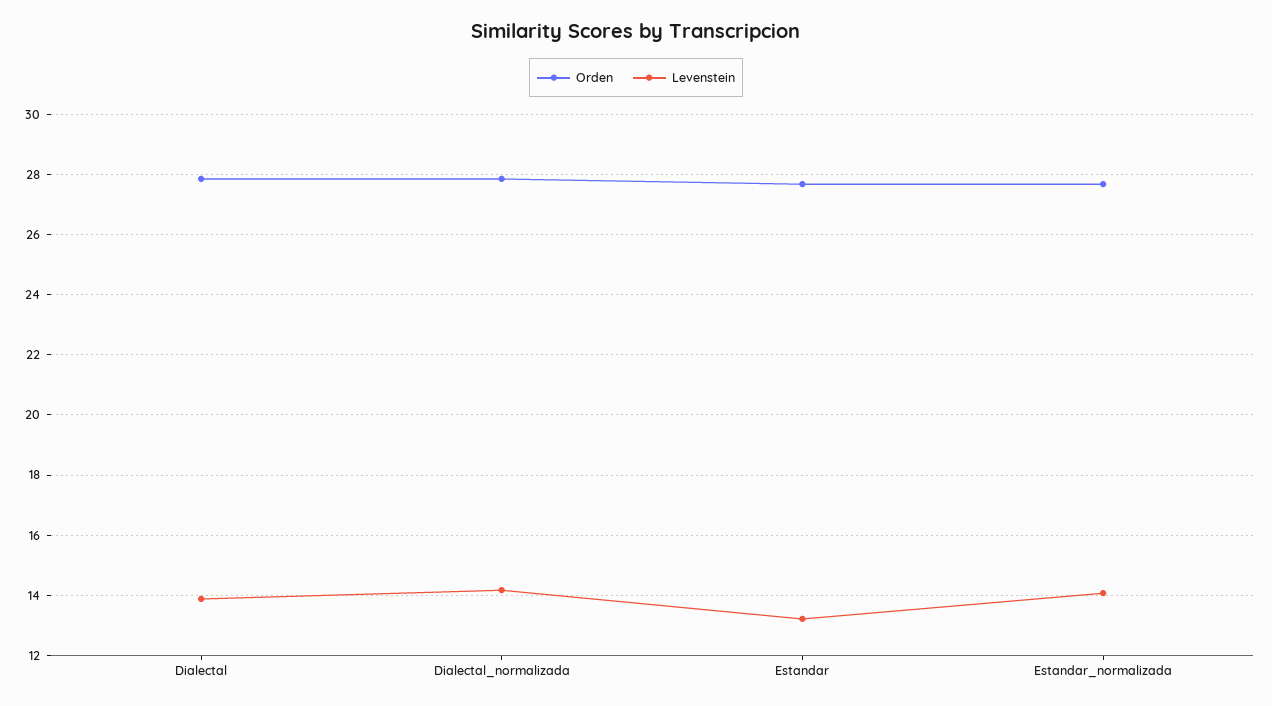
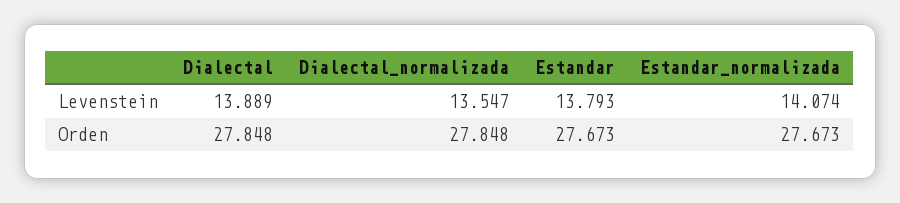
Levenstein, Dialectal_normalizada: 14.2 -> 13.547
Levenstein, Estandar: 13.2 -> 13.793

